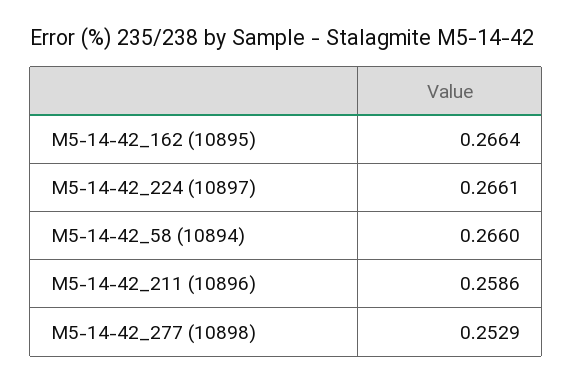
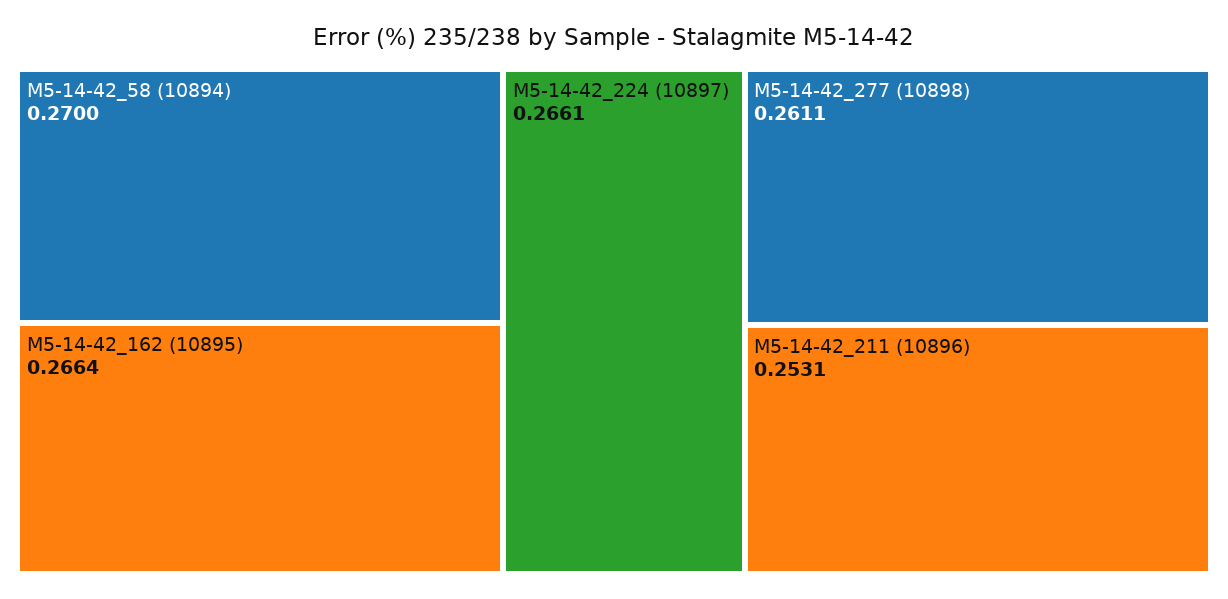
M5-14-42_58 (10894): 0.266 -> 0.27
M5-14-42_211 (10896): 0.2586 -> 0.2531
M5-14-42_277 (10898): 0.2529 -> 0.2611

